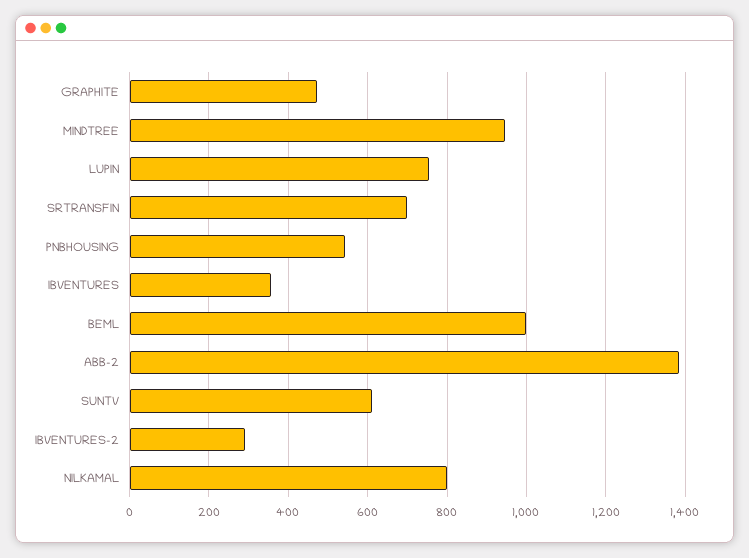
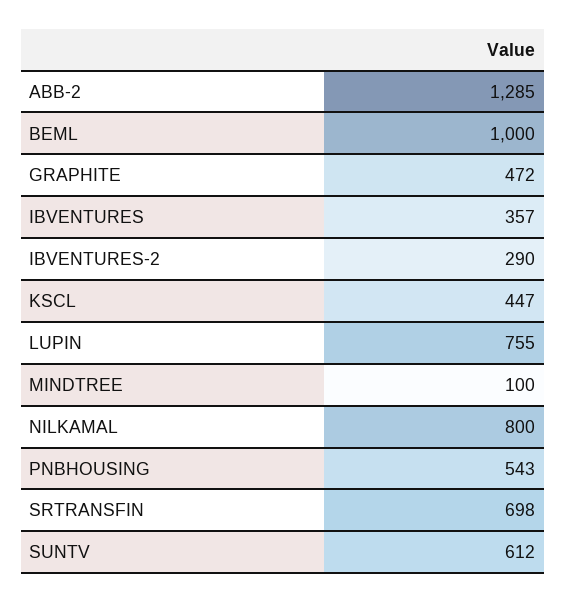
MINDTREE: 940 -> 100
ABB-2: 1380 -> 1285
KSCL: none -> 447

